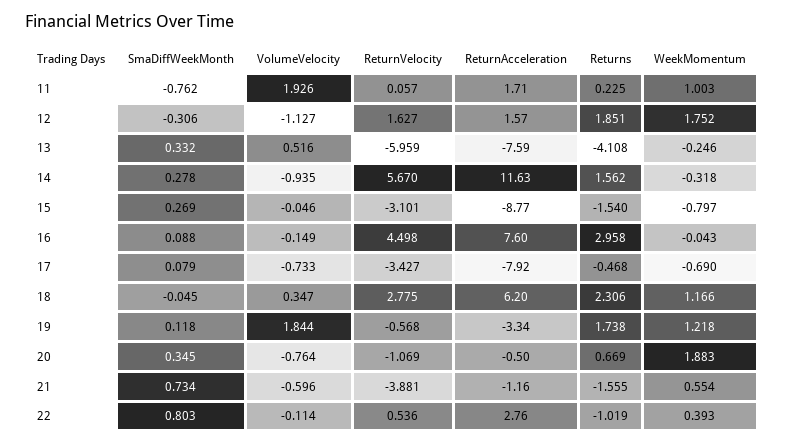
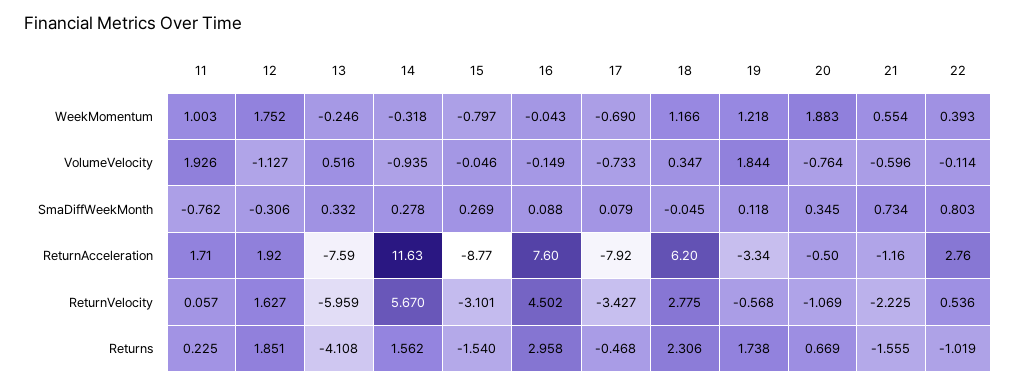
ReturnAcceleration, 12: 1.57 -> 1.92
ReturnVelocity, 16: 4.498 -> 4.502
ReturnVelocity, 21: -3.881 -> -2.225

